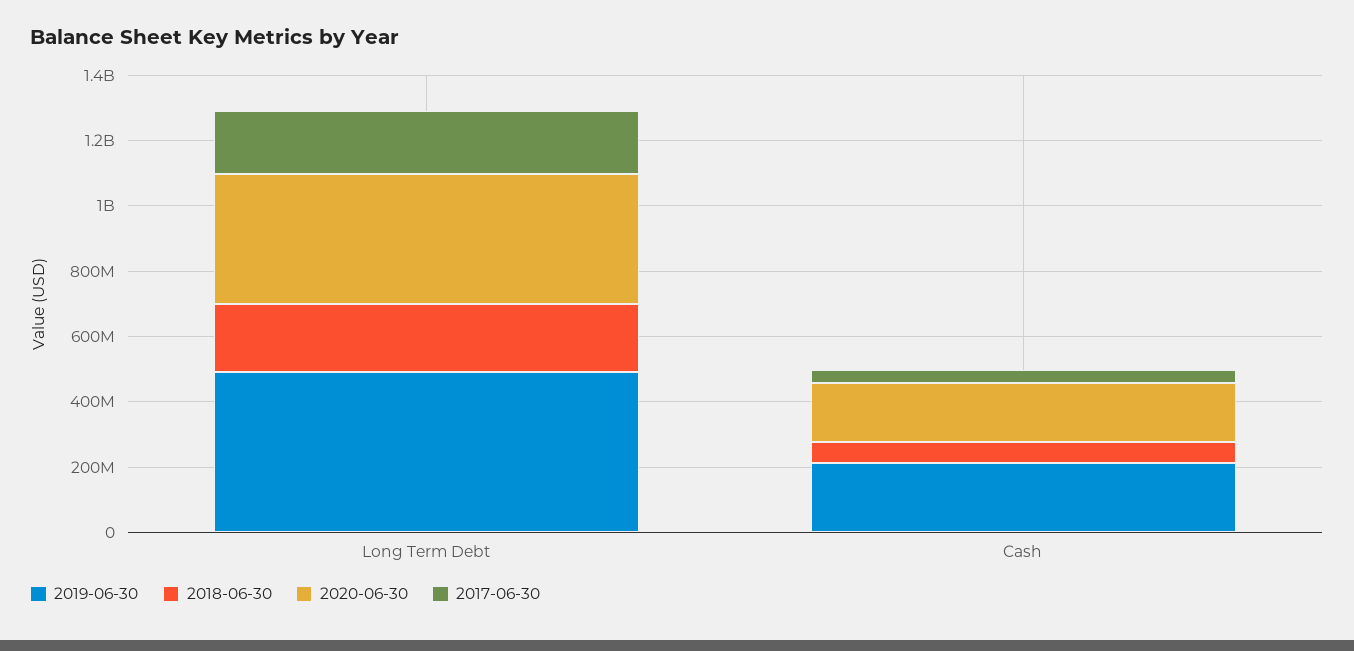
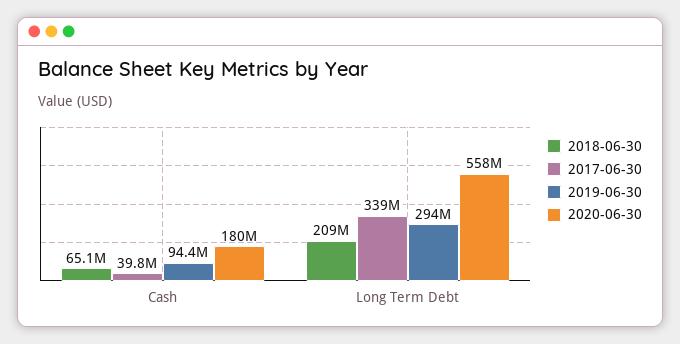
2019-06-30, Long Term Debt: 500000000 -> 294000000
2020-06-30, Long Term Debt: 400000000 -> 558000000
2017-06-30, Long Term Debt: 200000000 -> 339000000
2019-06-30, Cash: 200000000 -> 94400000

